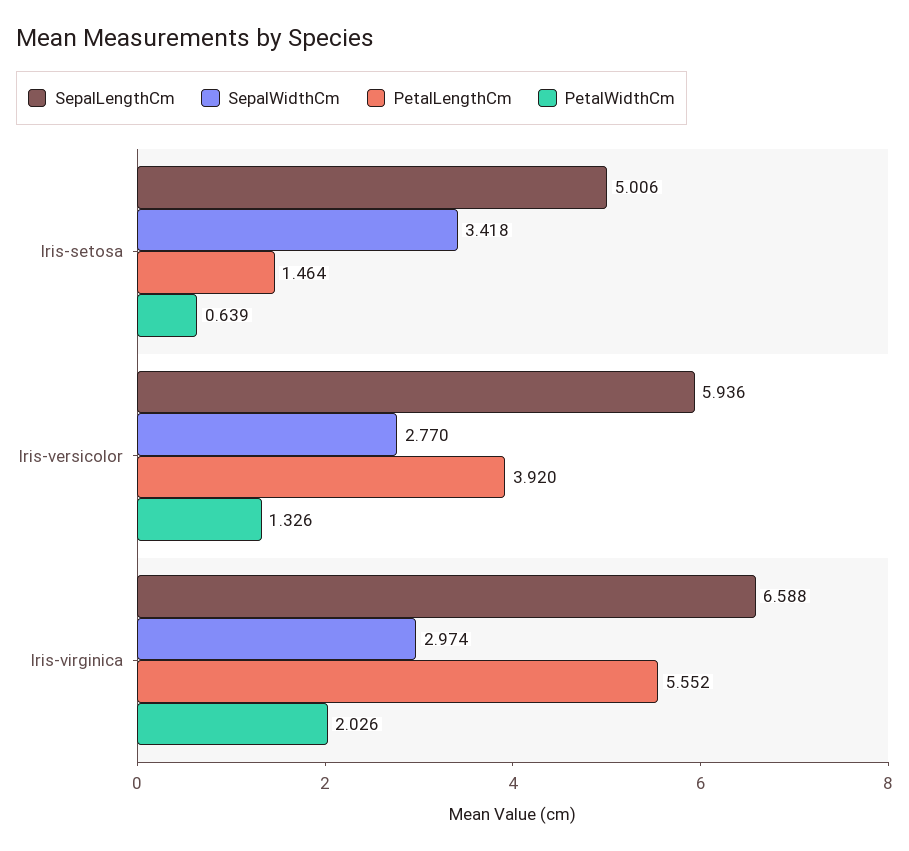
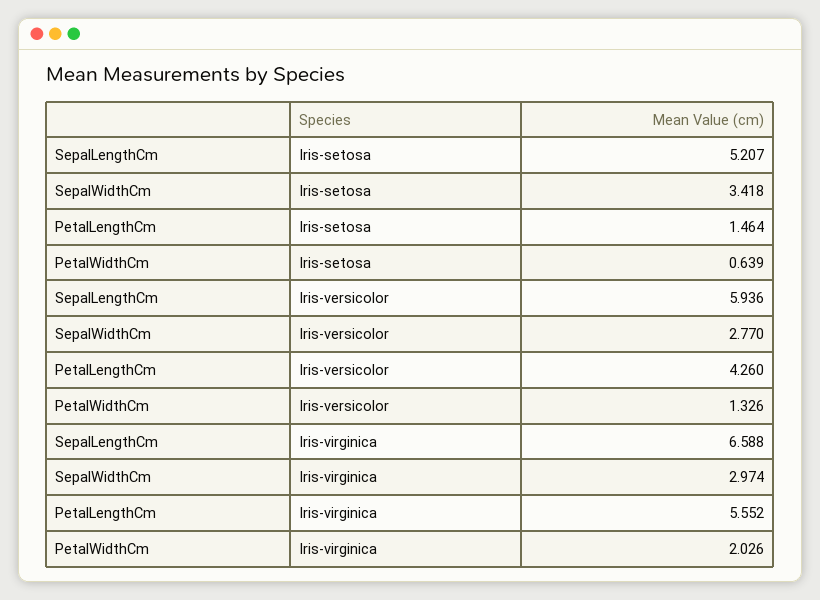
SepalLengthCm, Iris-setosa: 5.006 -> 5.207
PetalLengthCm, Iris-versicolor: 3.92 -> 4.26

